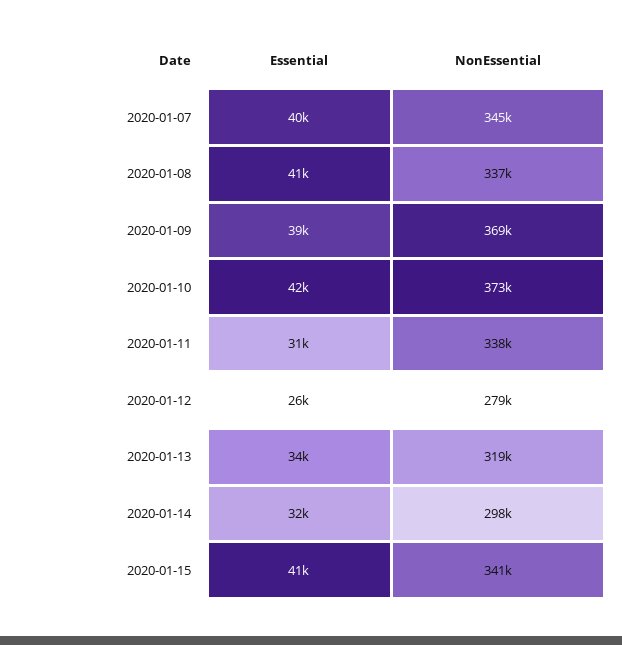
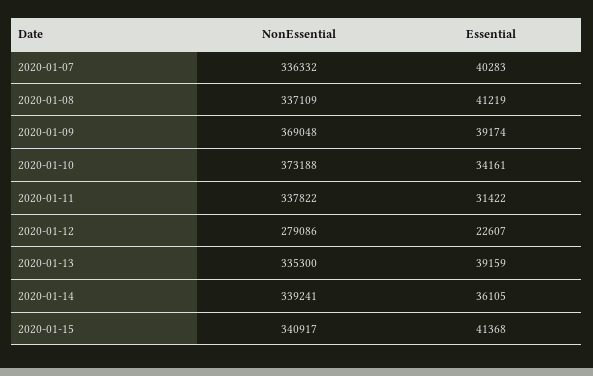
NonEssential, 2020-01-07: 345000 -> 336332
Essential, 2020-01-10: 42000 -> 34161
Essential, 2020-01-12: 26000 -> 22607
Essential, 2020-01-13: 34000 -> 39159
NonEssential, 2020-01-13: 319000 -> 335300
Essential, 2020-01-14: 32000 -> 36105
NonEssential, 2020-01-14: 298000 -> 339241

